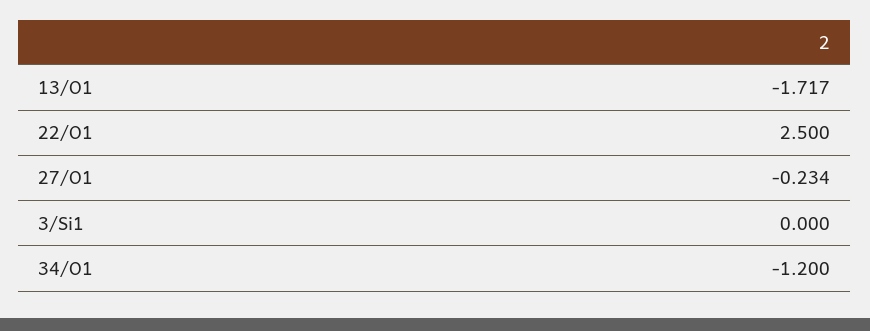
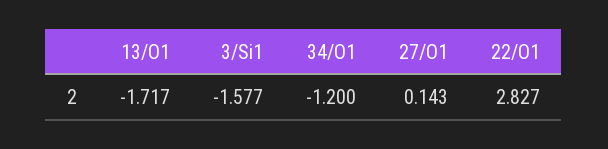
22/O1: 2.5 -> 2.827
27/O1: -0.234 -> 0.143
3/Si1: 0 -> -1.577

